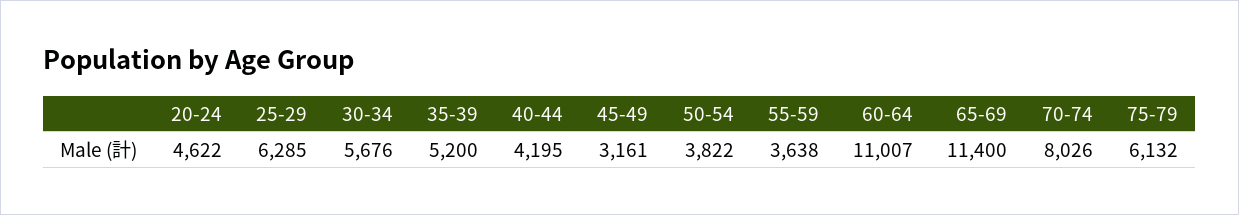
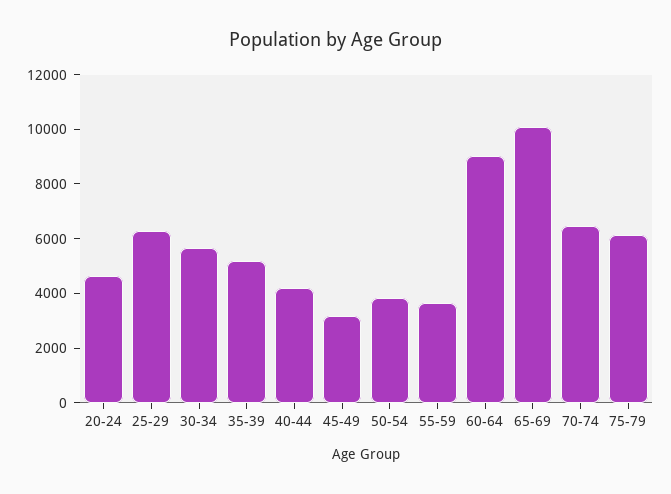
60-64: 11007 -> 9000
65-69: 11400 -> 10000
70-74: 8026 -> 6500

